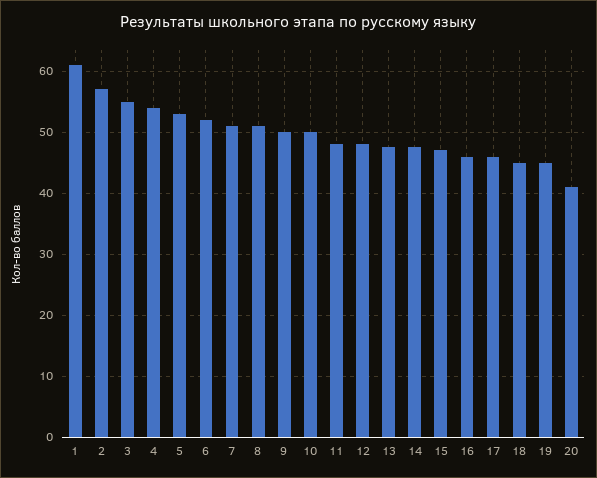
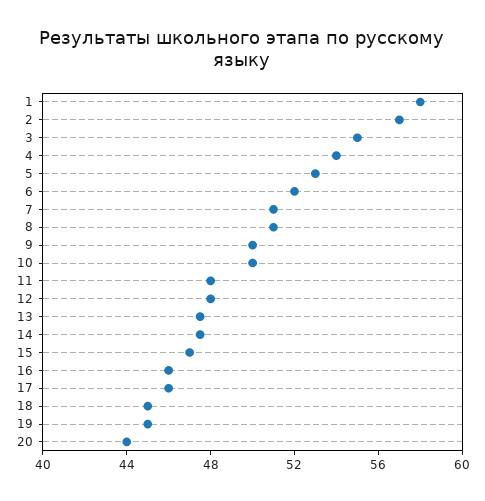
1: 61 -> 58
20: 41 -> 44

